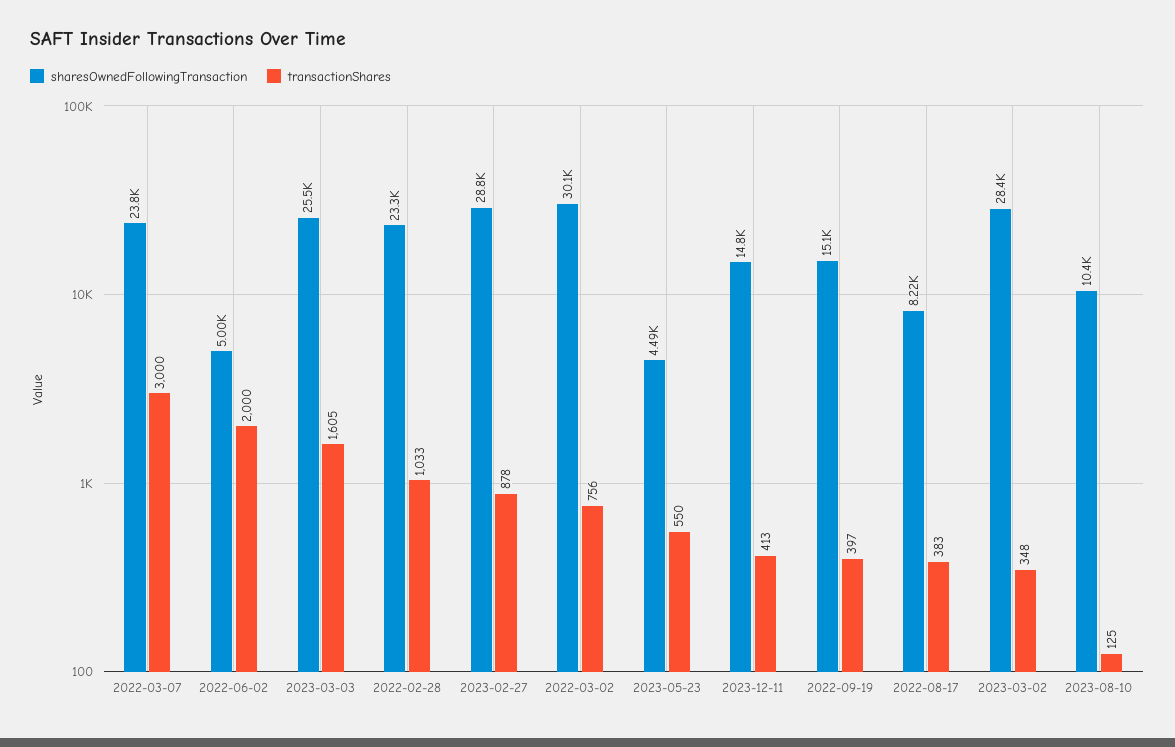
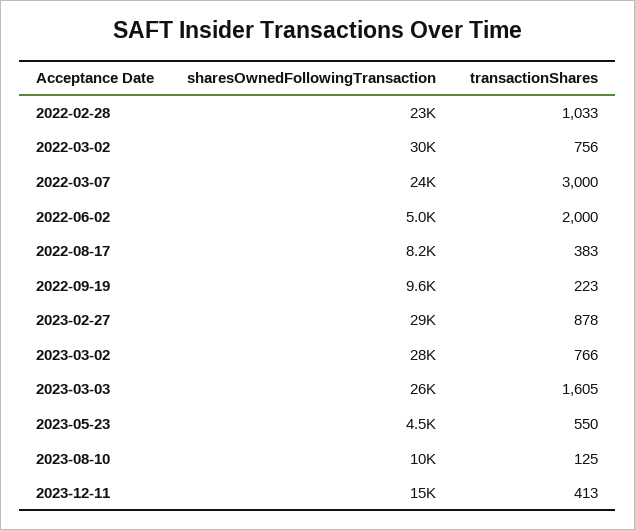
sharesOwnedFollowingTransaction, 2022-09-19: 15100 -> 9600
transactionShares, 2022-09-19: 397 -> 223
transactionShares, 2023-03-02: 348 -> 766

